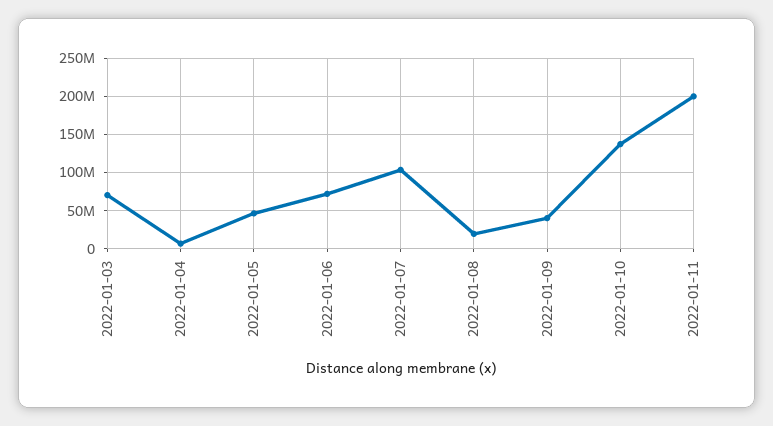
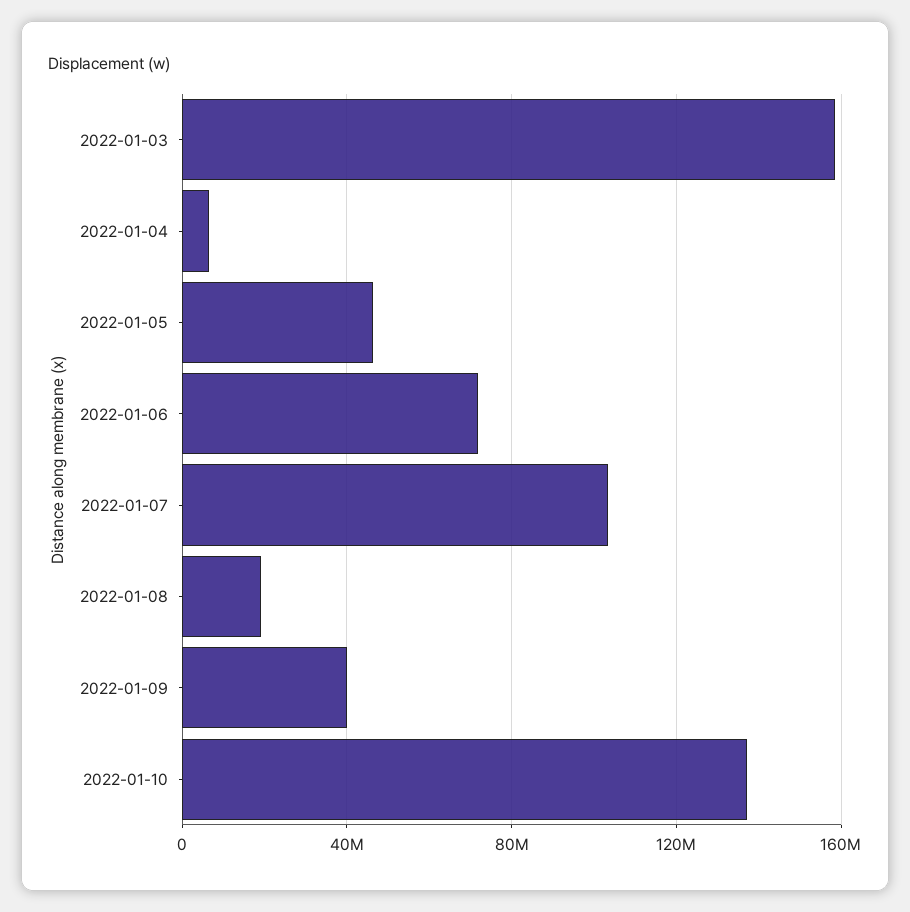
2022-01-03: 70000000 -> 160000000
2022-01-11: 200000000 -> none

